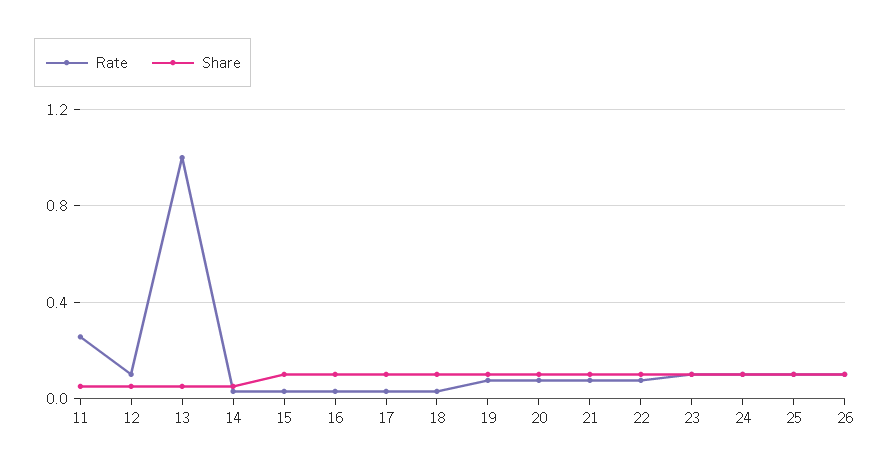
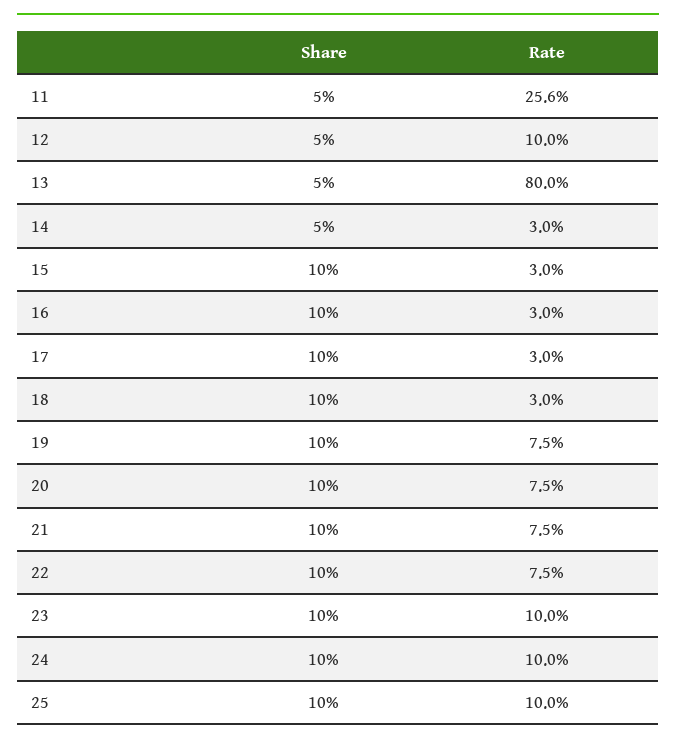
Rate, 13: 1 -> 0.8
Rate, 26: 0.1 -> none
Share, 26: 0.1 -> none

